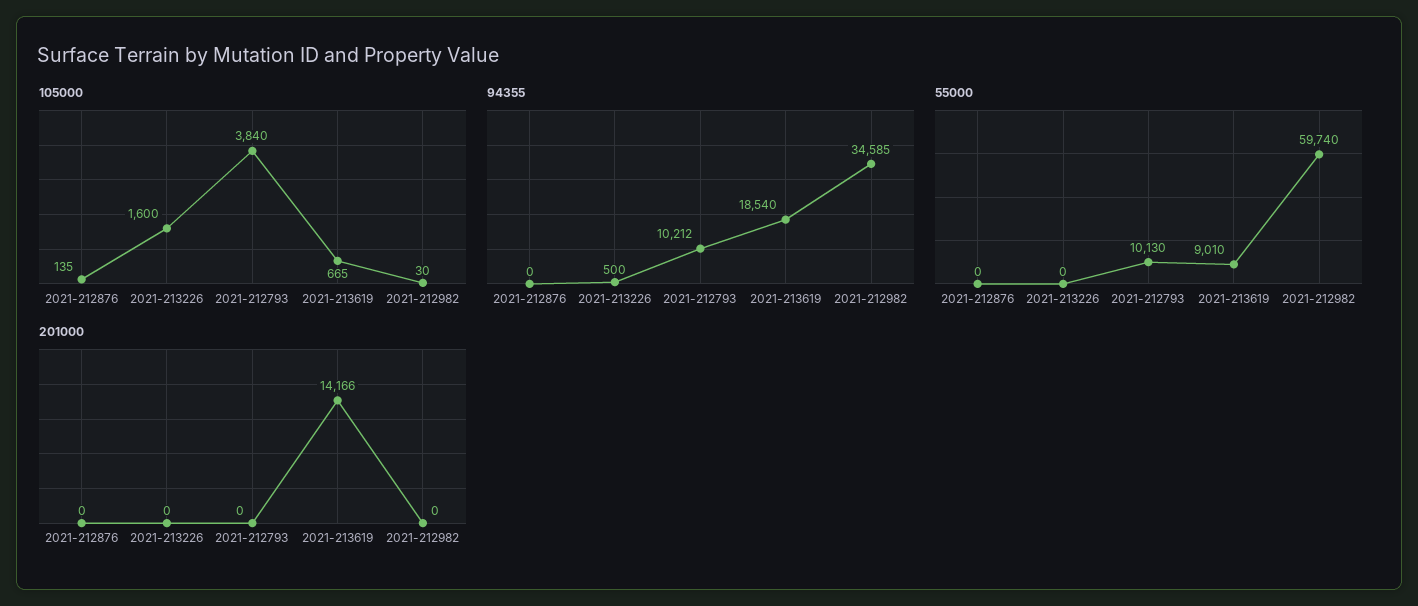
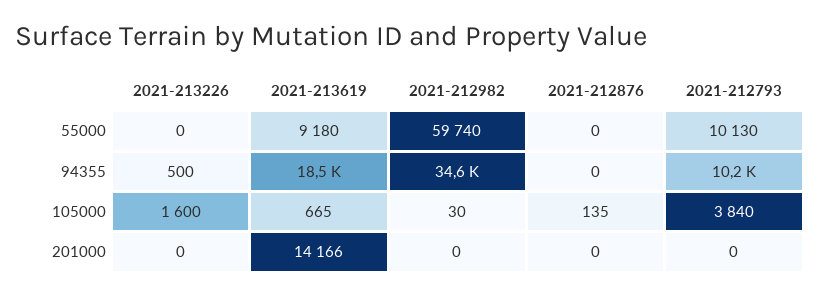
55000, 2021-213619: 9010 -> 9180

